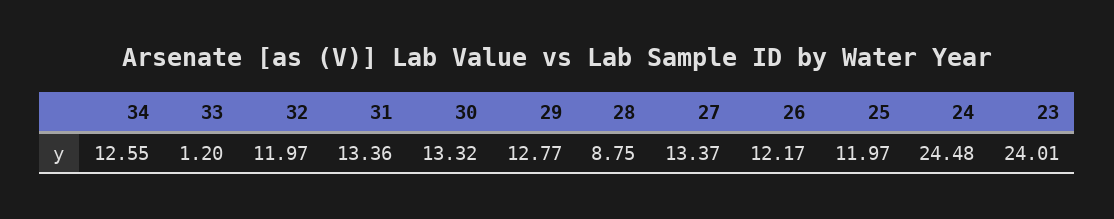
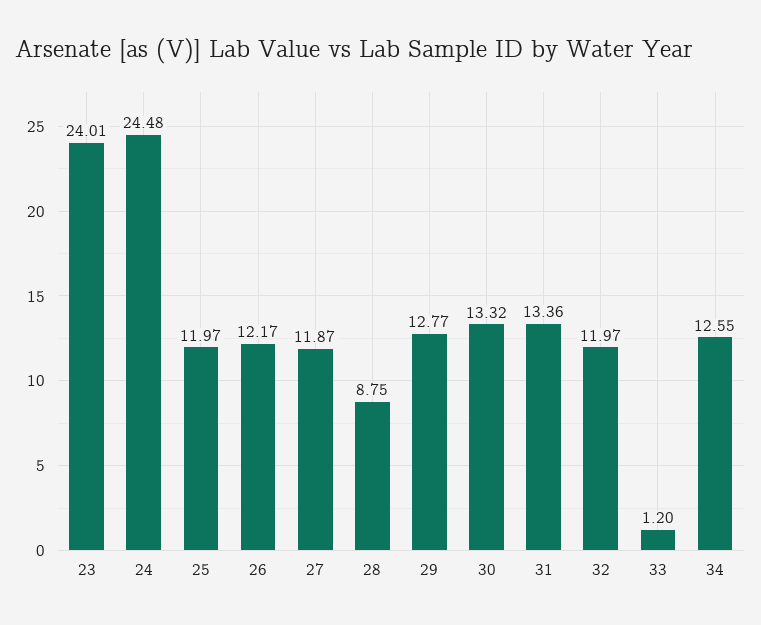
27: 13.37 -> 11.87

